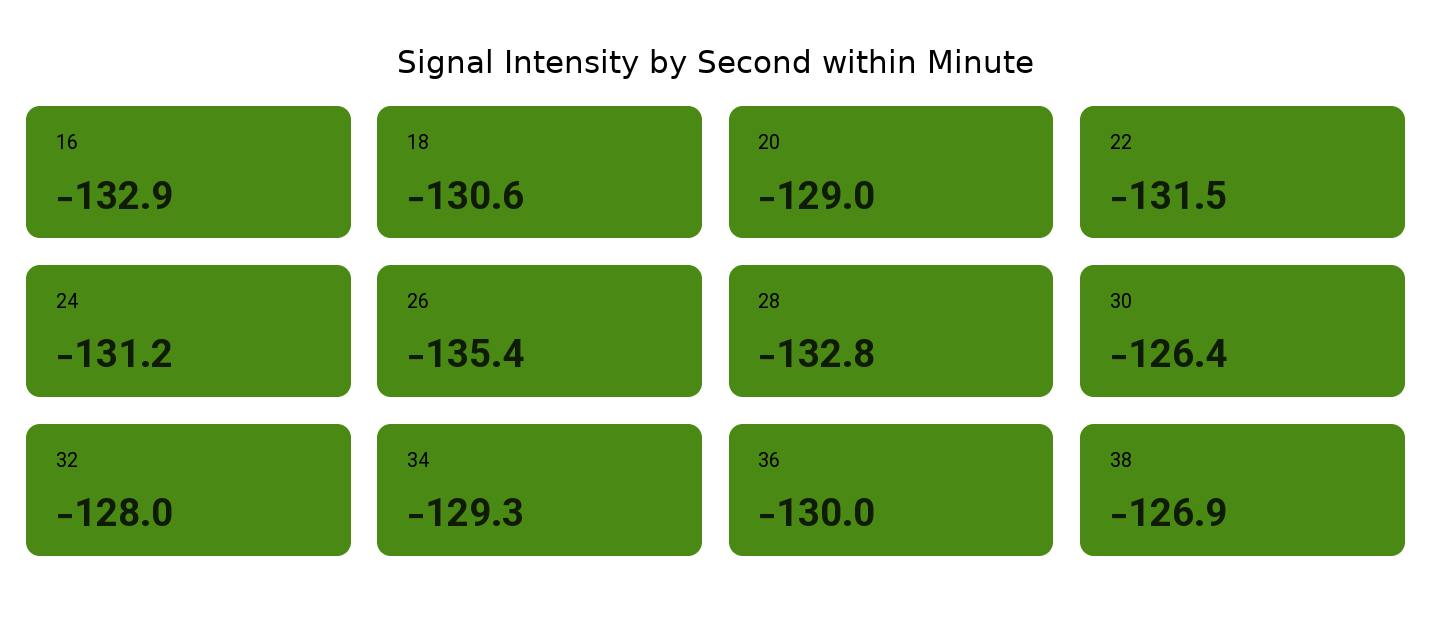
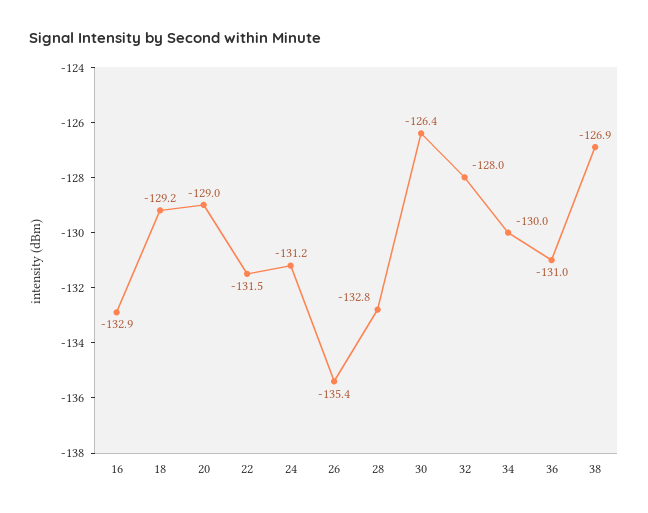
18: -130.6 -> -129.2
34: -129.3 -> -130
36: -130 -> -131

